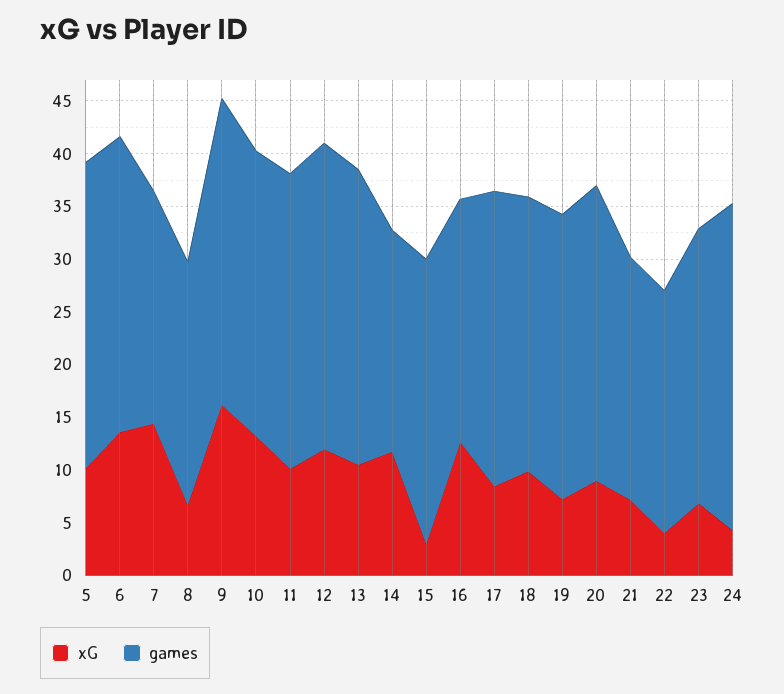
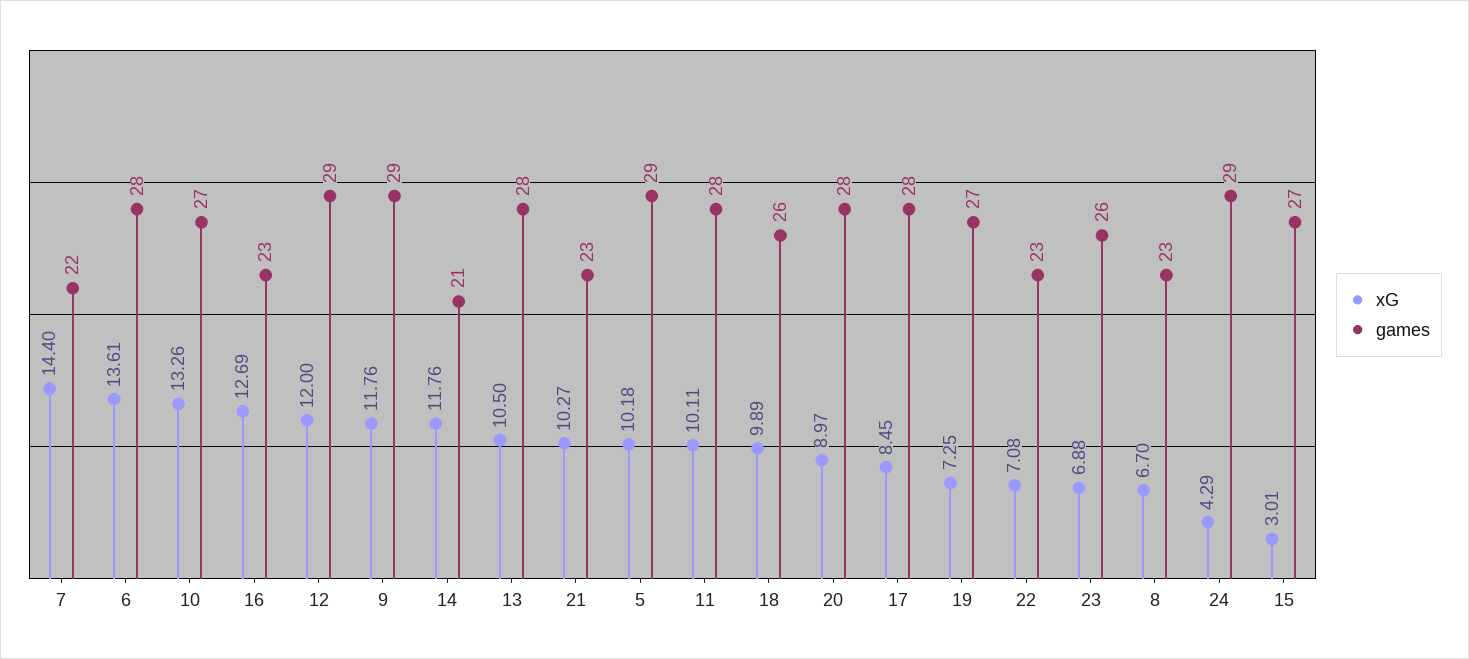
xG, 9: 16 -> 11.76
xG, 21: 7 -> 10.27
xG, 22: 4 -> 7.08
games, 24: 31 -> 29

